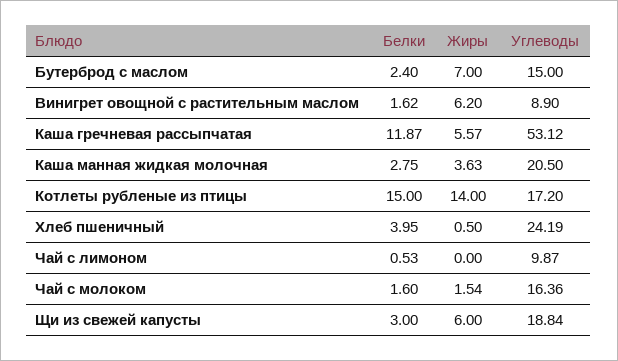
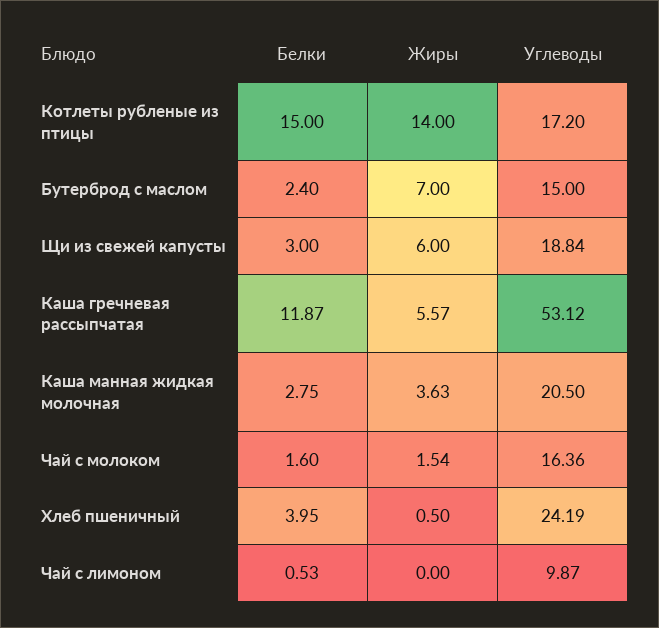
Белки, Винигрет овощной с растительным маслом: 1.62 -> none
Жиры, Винигрет овощной с растительным маслом: 6.2 -> none
Углеводы, Винигрет овощной с растительным маслом: 8.9 -> none

